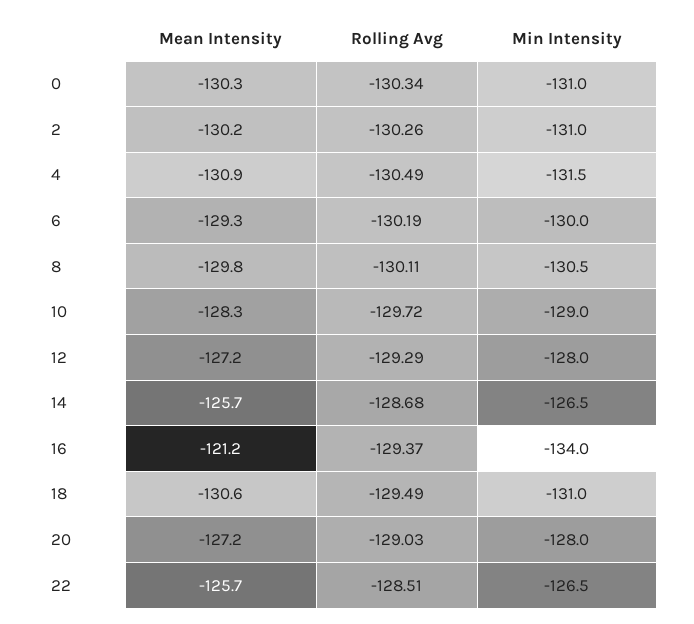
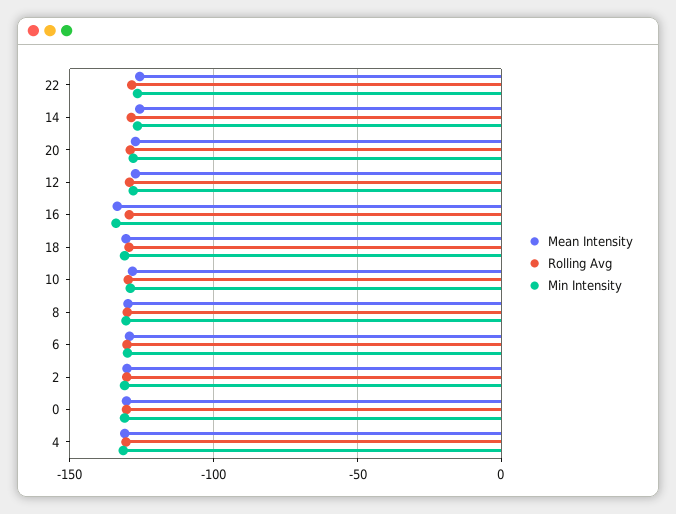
Mean Intensity, 16: -121.2 -> -135

